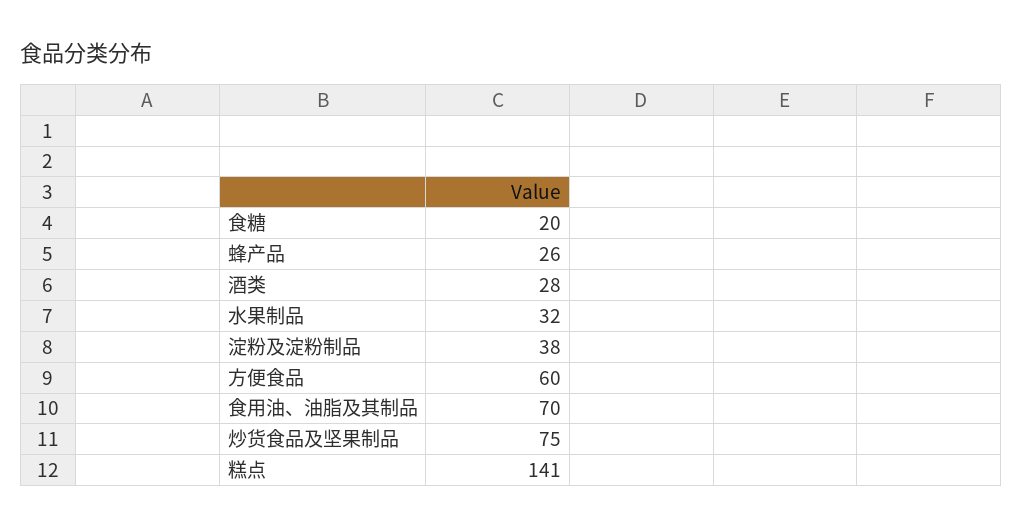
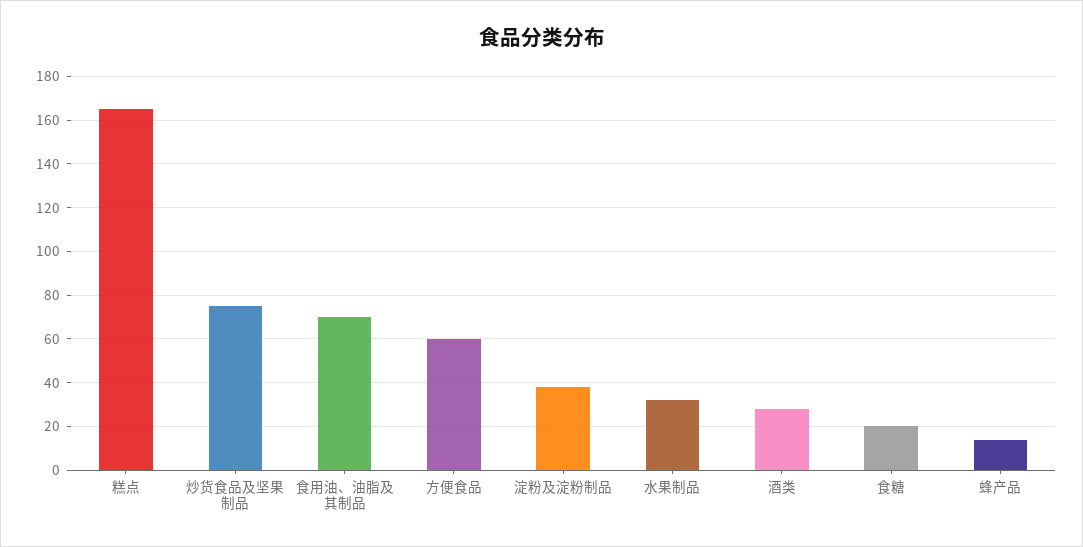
蜂产品: 26 -> 15
糕点: 141 -> 165

